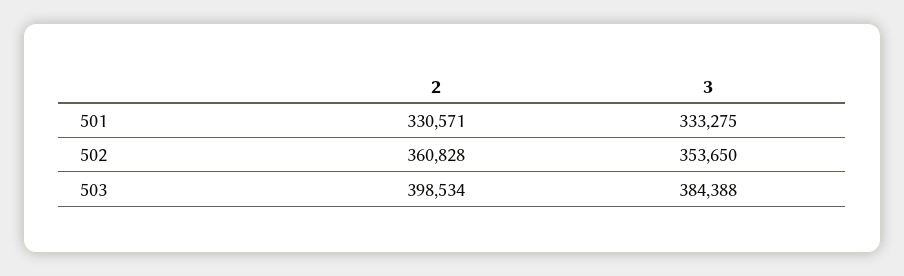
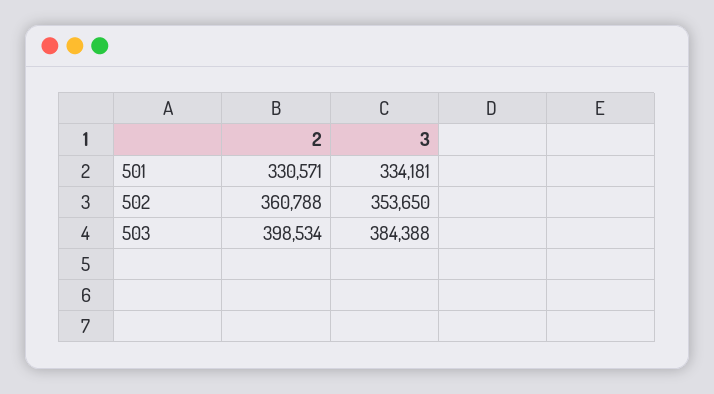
3, 501: 333275 -> 334181
2, 502: 360828 -> 360788

